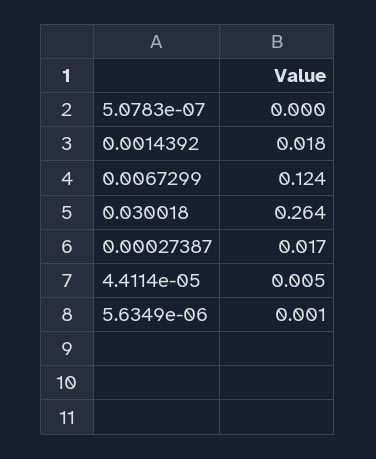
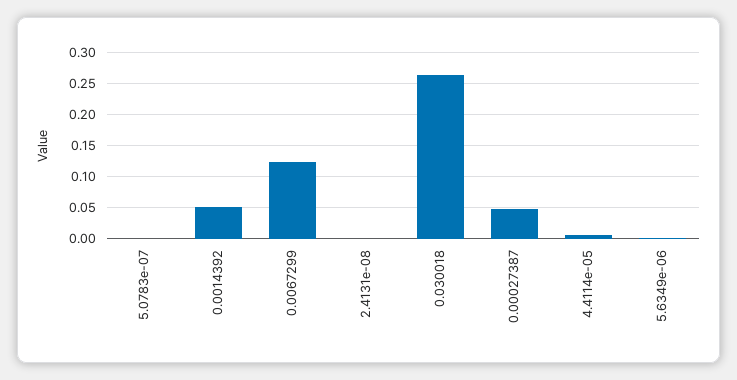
0.0014392: 0.018 -> 0.05
0.00027387: 0.017 -> 0.05
2.4131e-08: none -> 0

